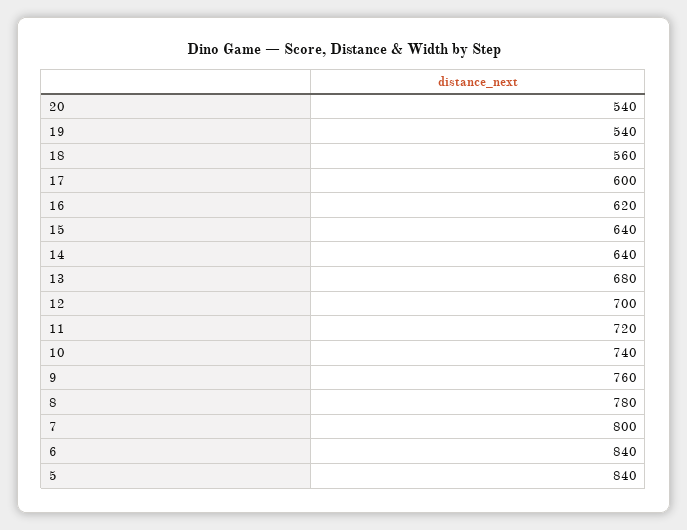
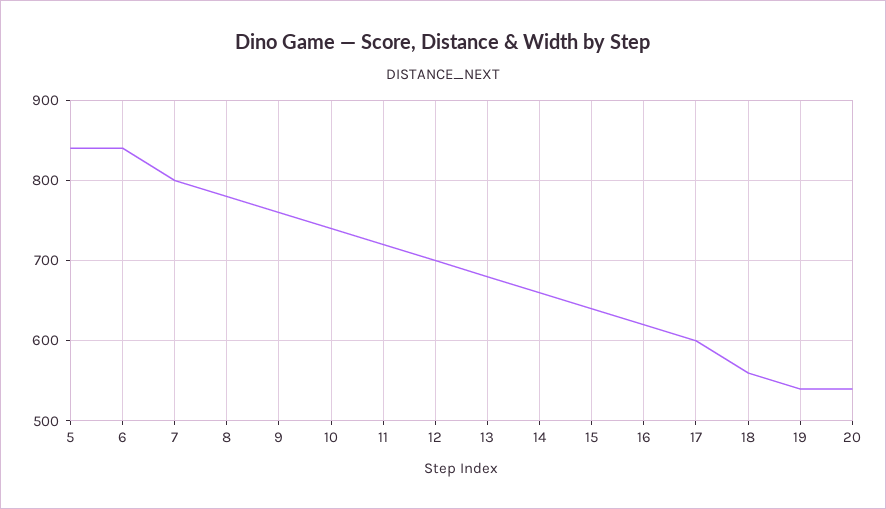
14: 640 -> 660

